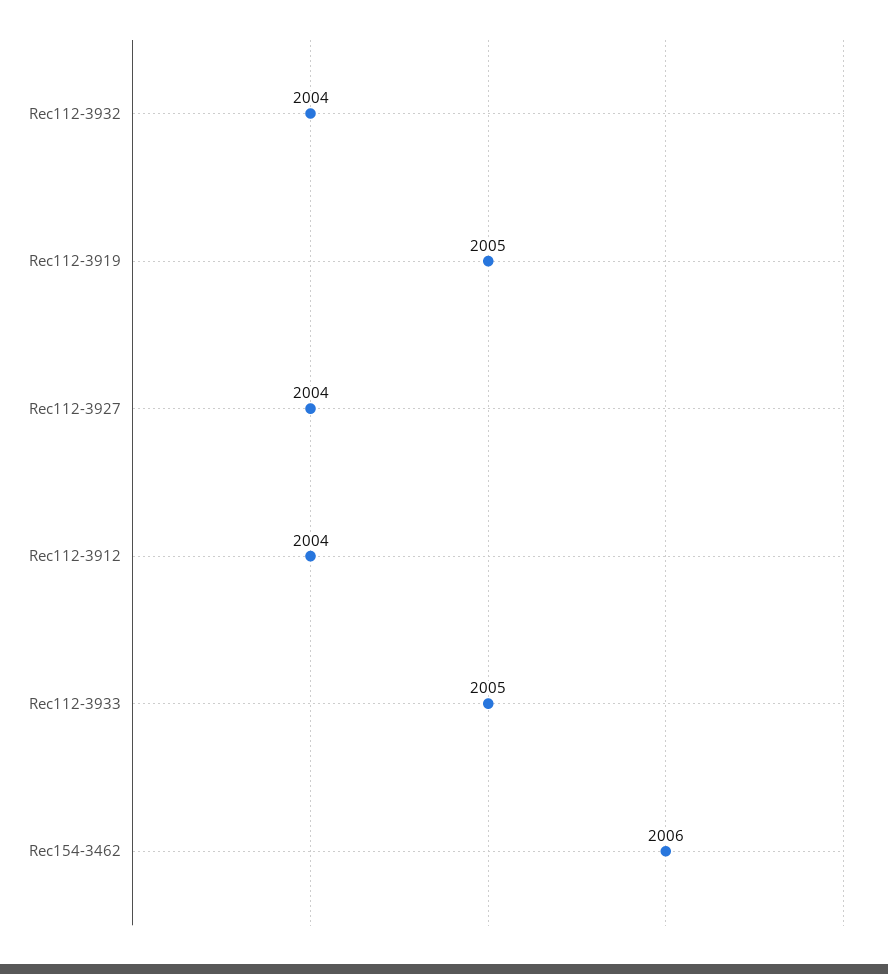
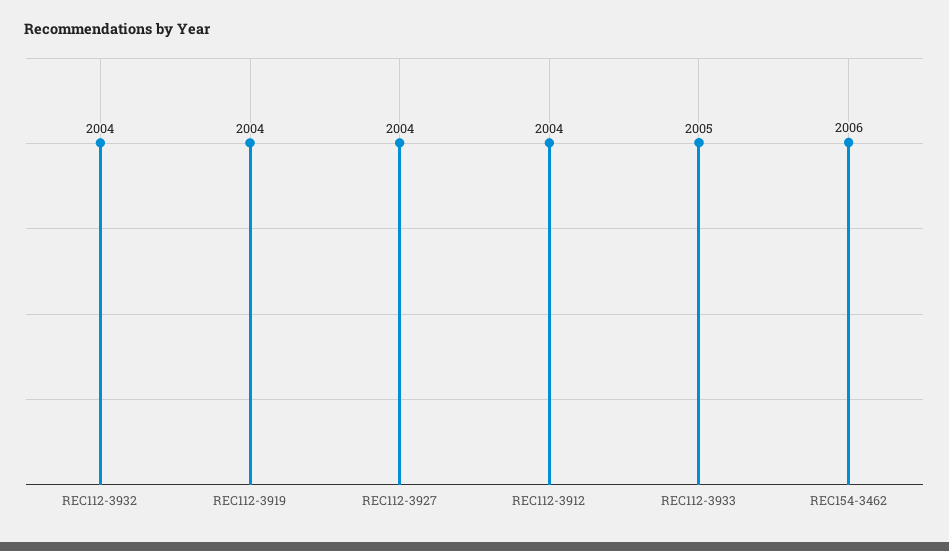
Rec112-3919: 2005 -> 2004

